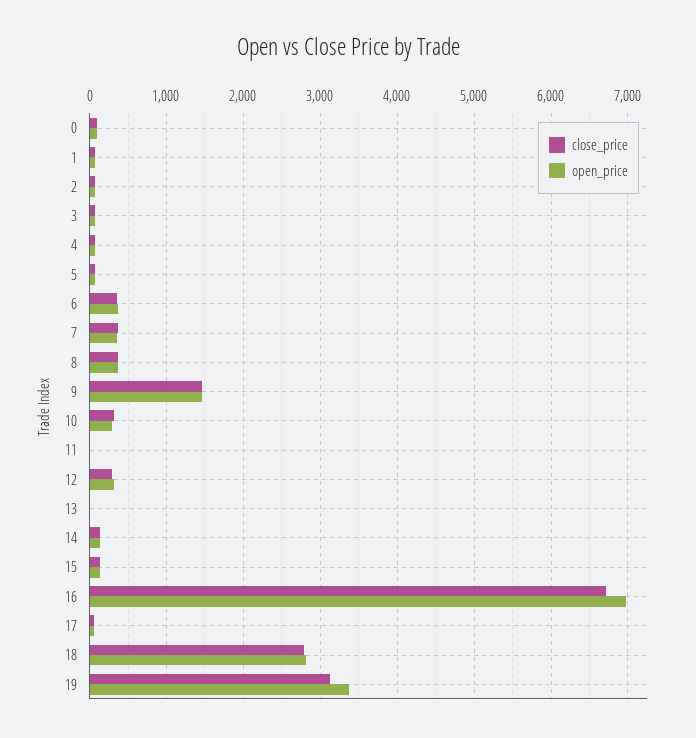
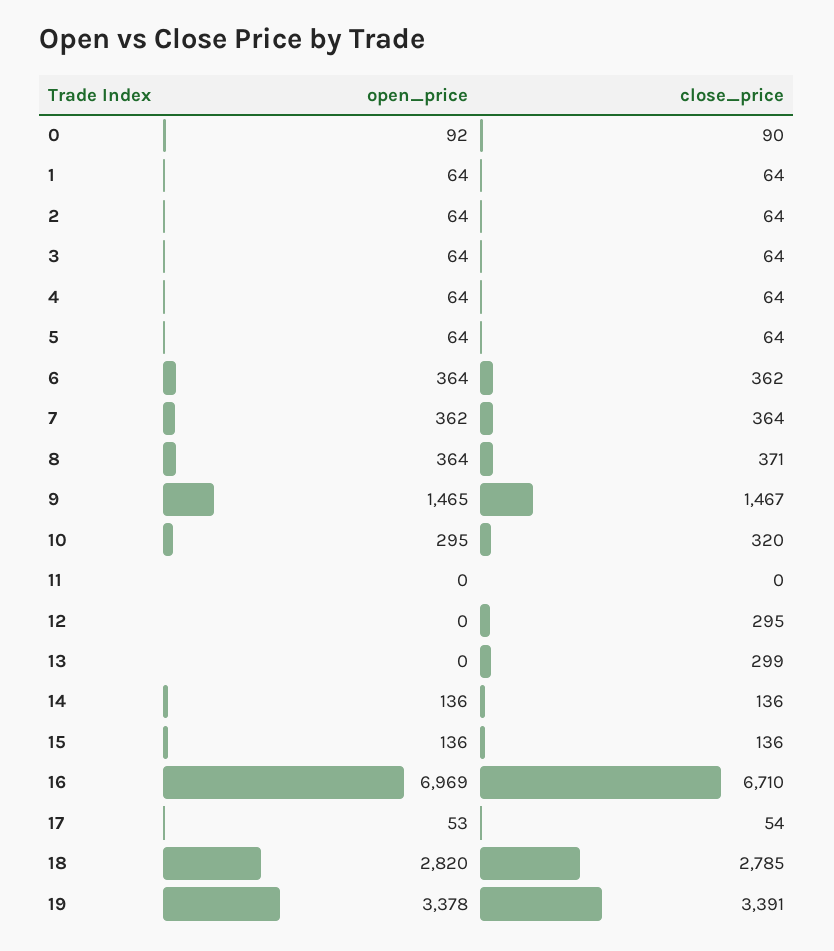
open_price, 12: 300 -> 0
close_price, 13: 0 -> 299
close_price, 19: 3100 -> 3391

